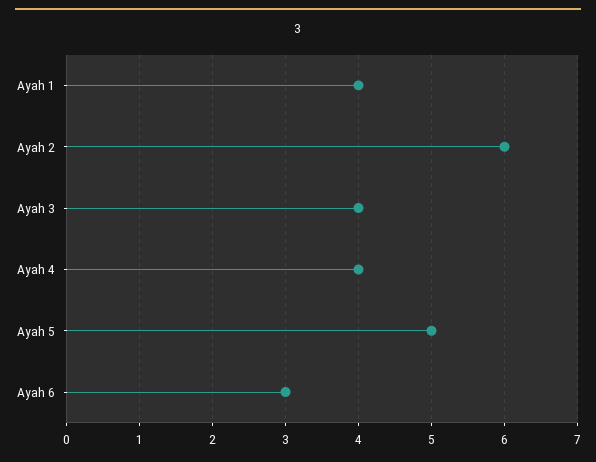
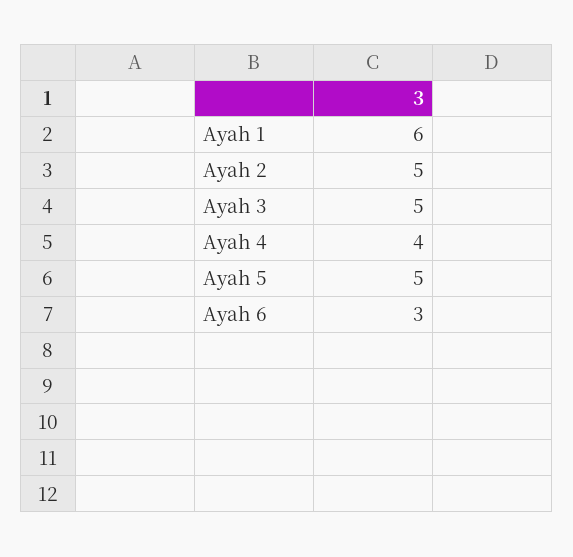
Ayah 1: 4 -> 6
Ayah 2: 6 -> 5
Ayah 3: 4 -> 5

